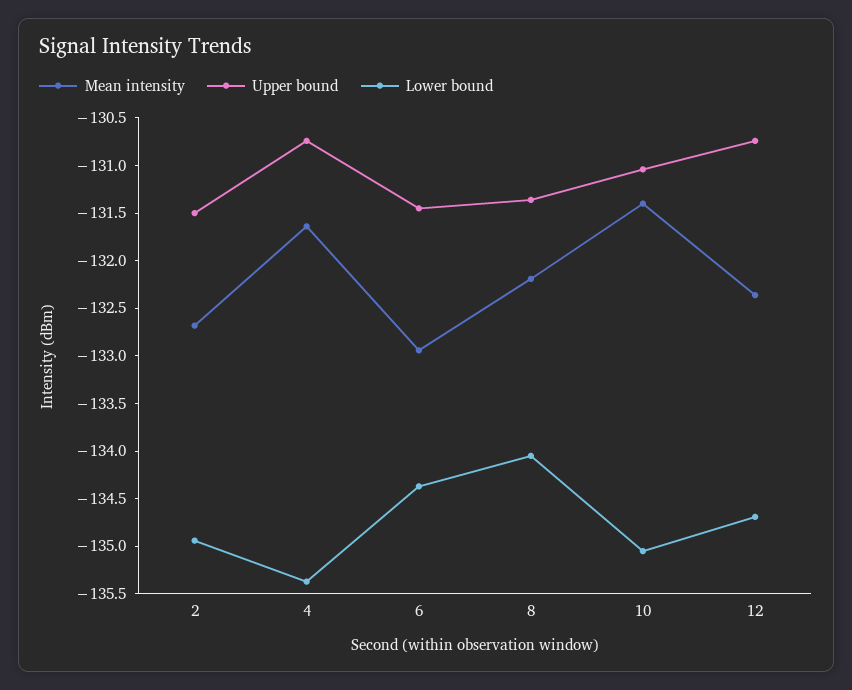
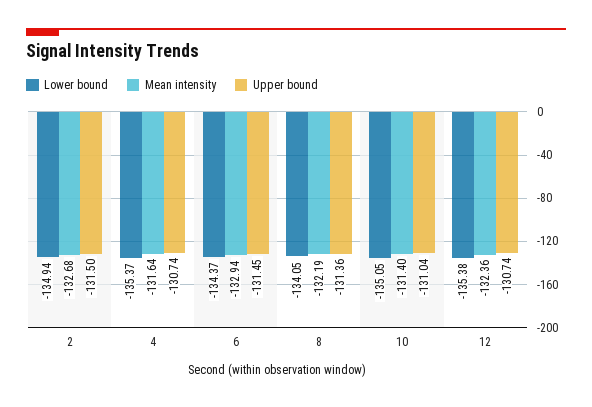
Lower bound, 12: -134.7 -> -135.38

